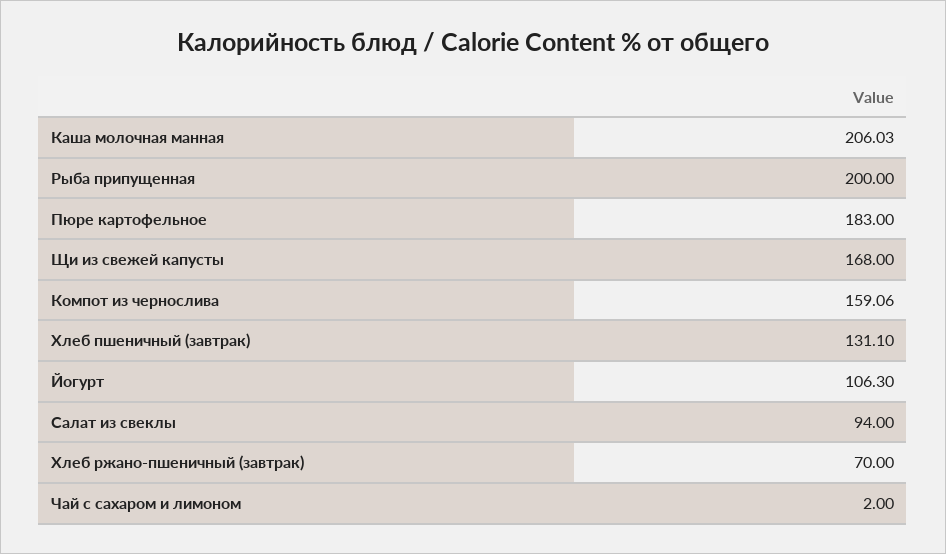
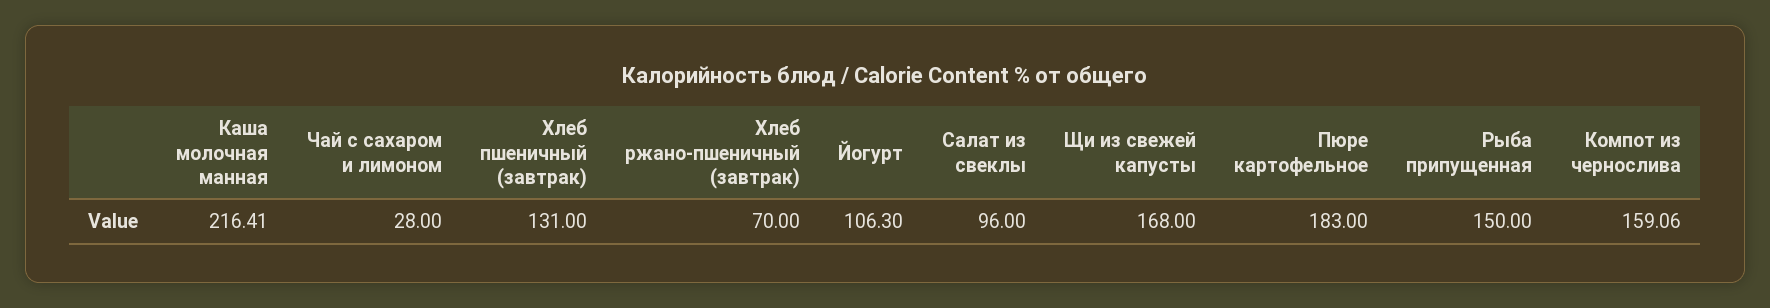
Каша молочная манная: 206.03 -> 216.41
Рыба припущенная: 200 -> 150
Хлеб пшеничный (завтрак): 131.1 -> 131
Салат из свеклы: 94 -> 96
Чай с сахаром и лимоном: 2 -> 28

